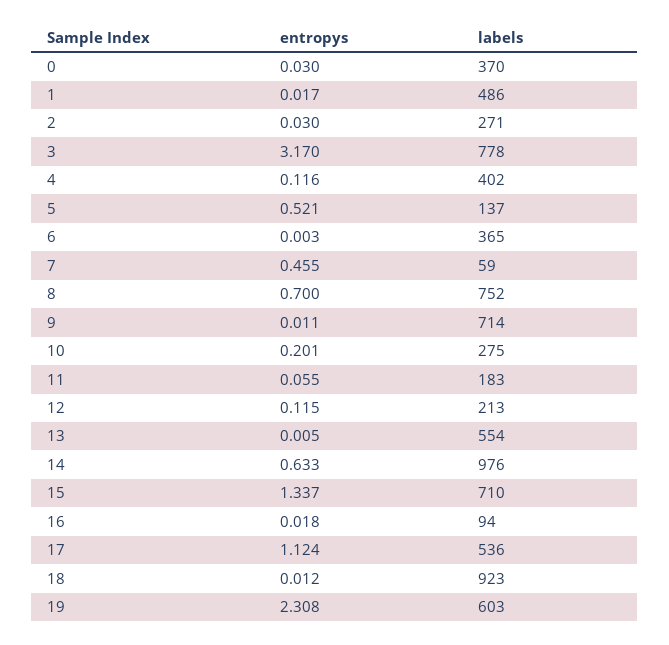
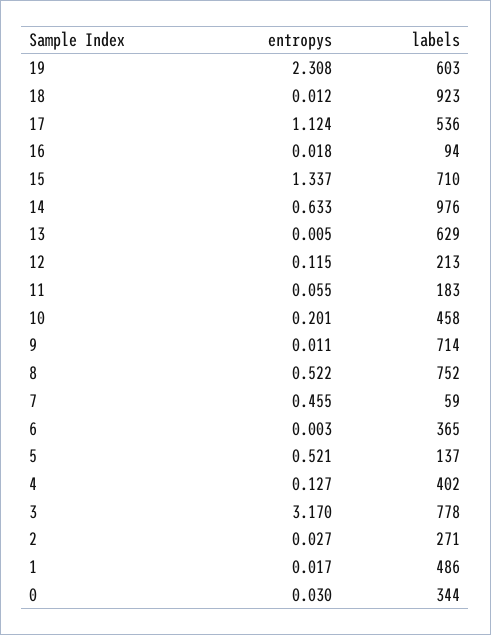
labels, 0: 370 -> 344
entropys, 2: 0.03 -> 0.027
entropys, 4: 0.116 -> 0.127
entropys, 8: 0.7 -> 0.522
labels, 10: 275 -> 458
labels, 13: 554 -> 629

